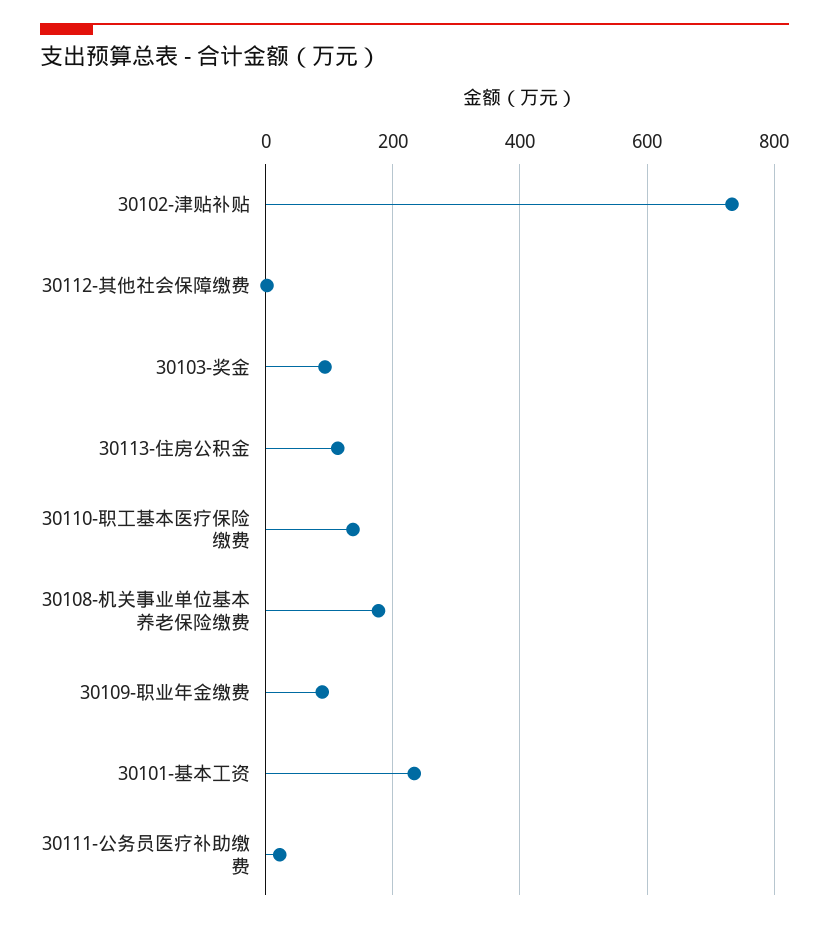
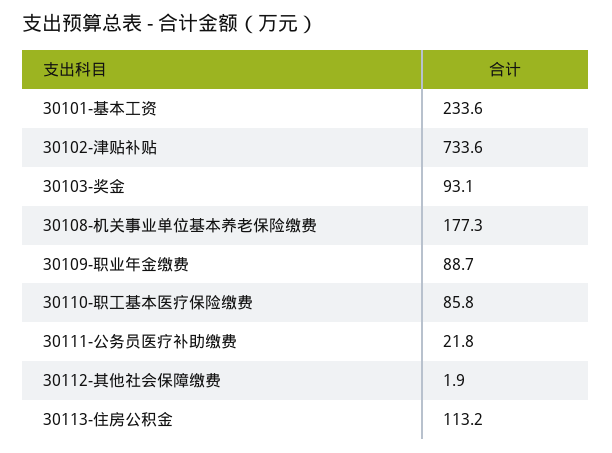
30110-职工基本医疗保险缴费: 140 -> 85.8

